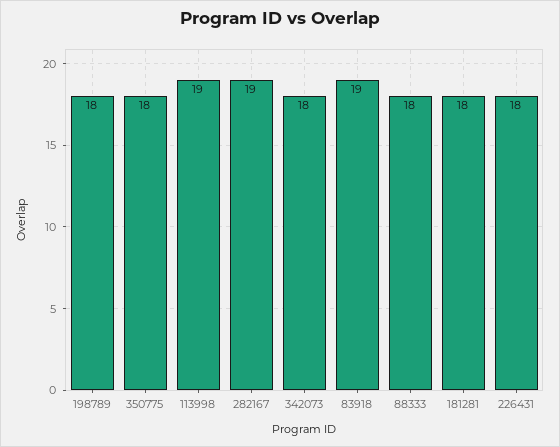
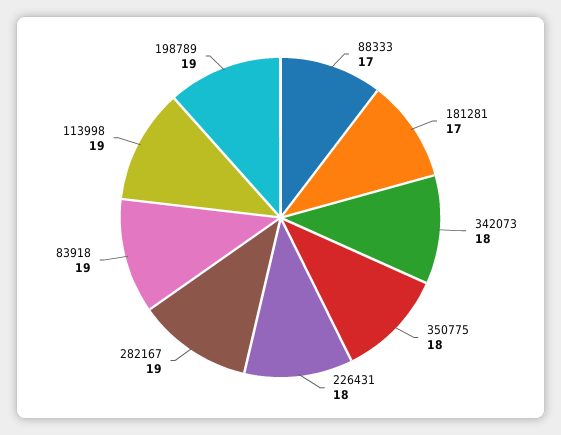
198789: 18 -> 19
88333: 18 -> 17
181281: 18 -> 17

